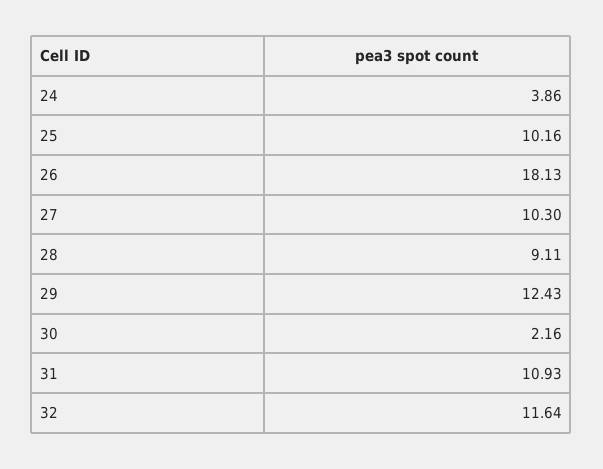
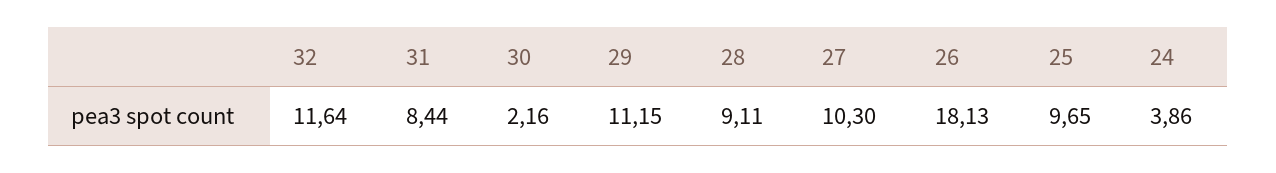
25: 10.16 -> 9.65
29: 12.43 -> 11.15
31: 10.93 -> 8.44

